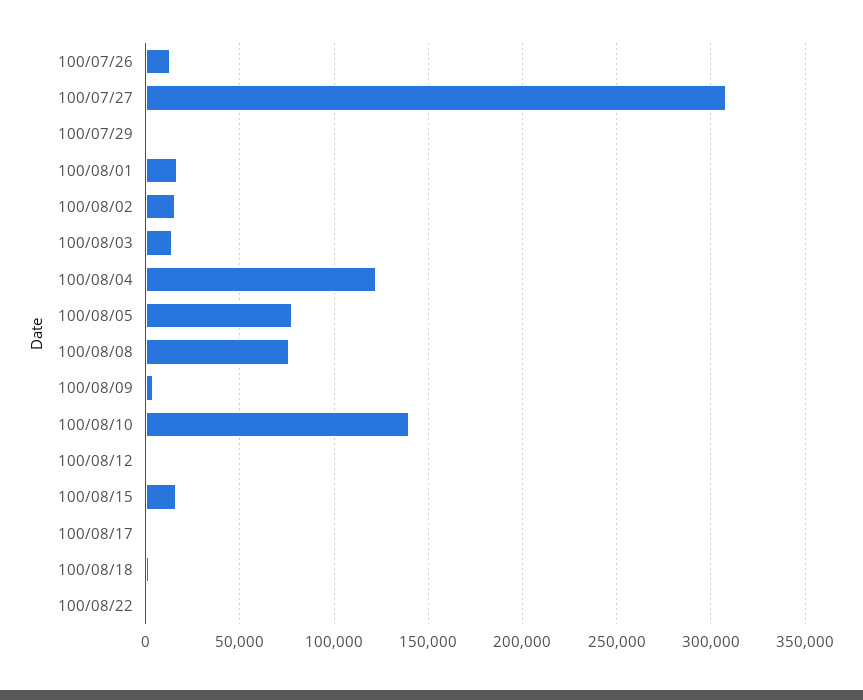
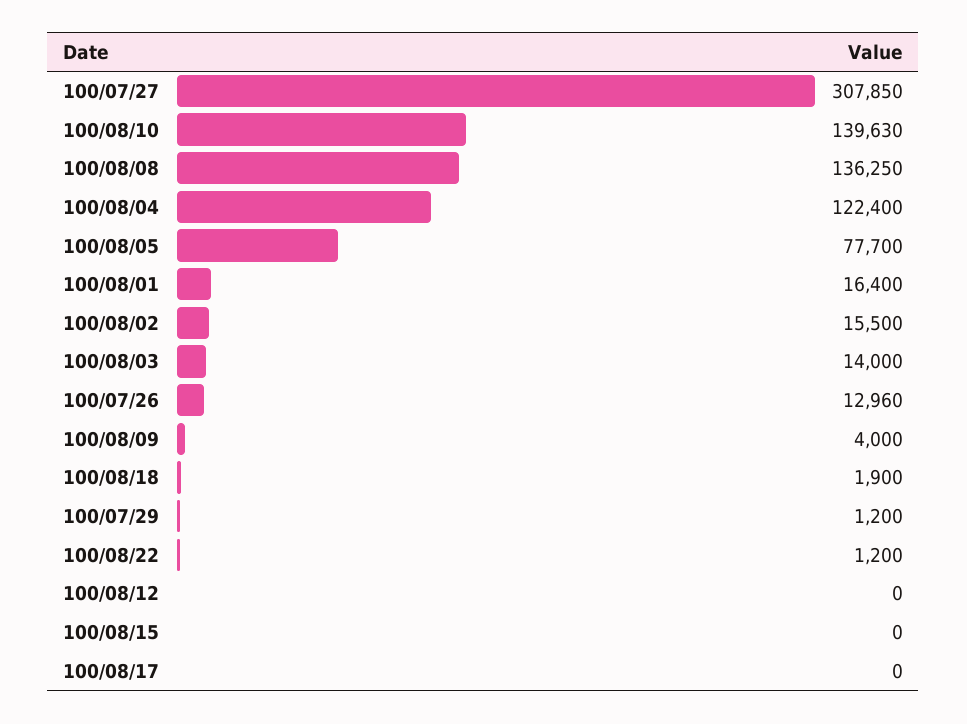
100/08/08: 75000 -> 136250
100/08/15: 15000 -> 0

